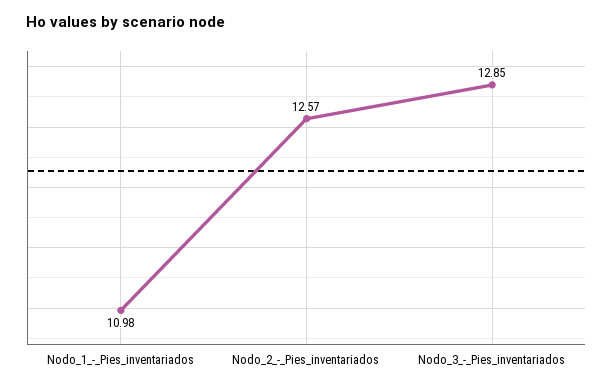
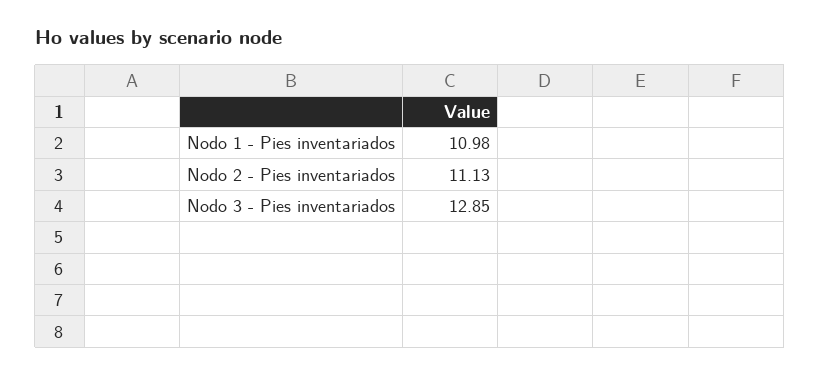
Nodo_2_-_Pies_inventariados: 12.57 -> 11.13

